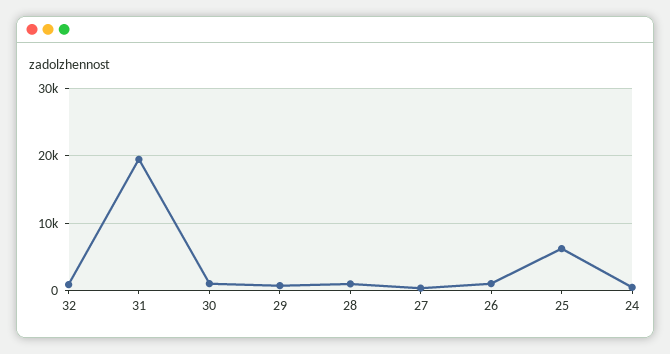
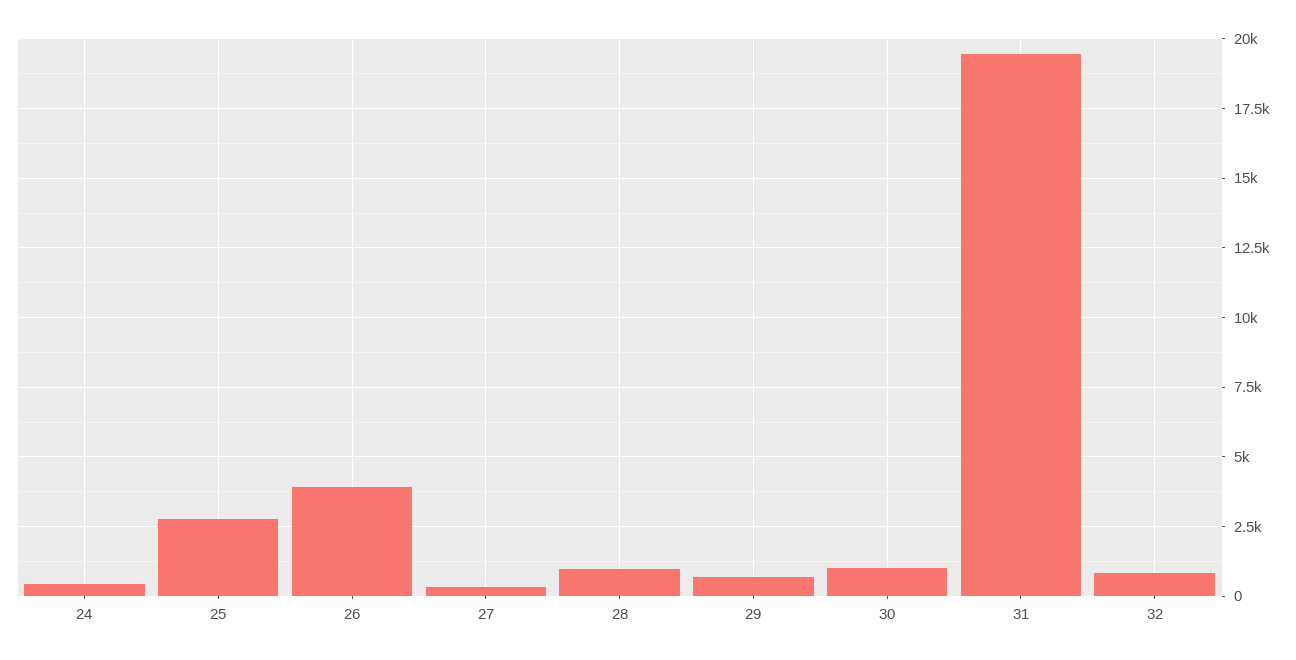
26: 1000 -> 4000
25: 6000 -> 2750

